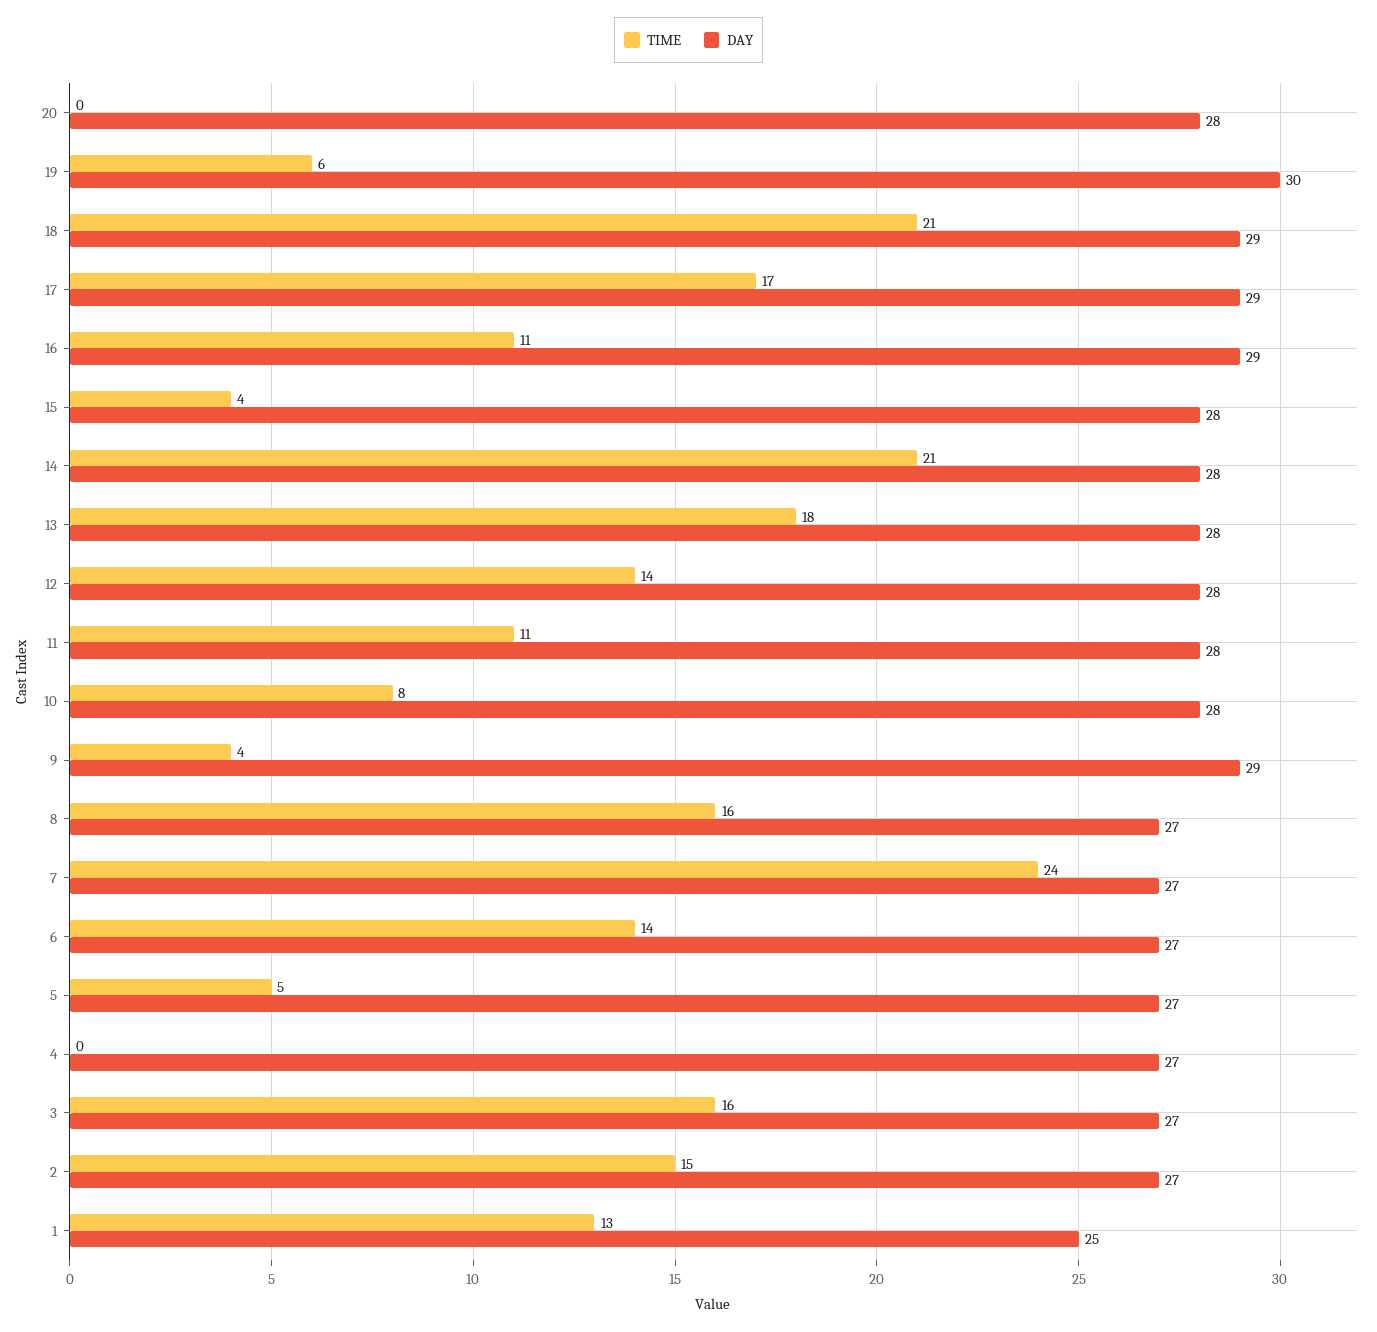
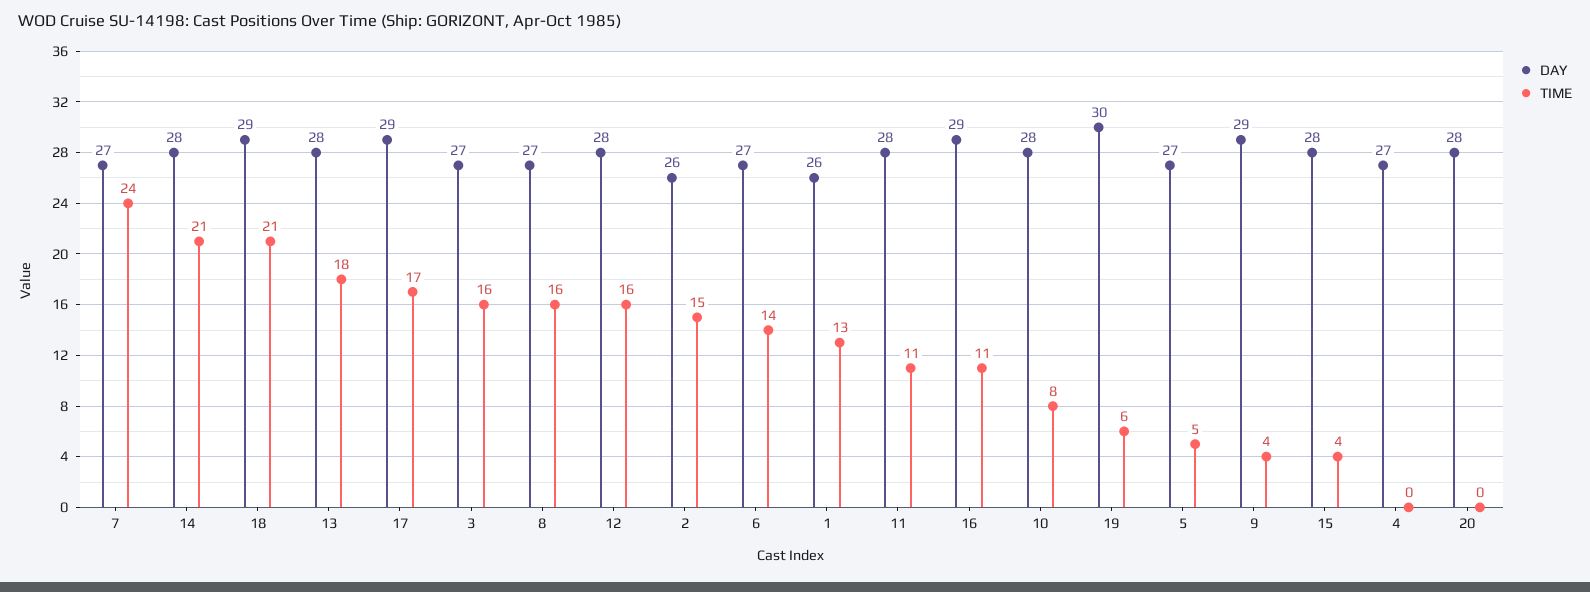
TIME, 12: 14 -> 16
DAY, 2: 27 -> 26
DAY, 1: 25 -> 26

